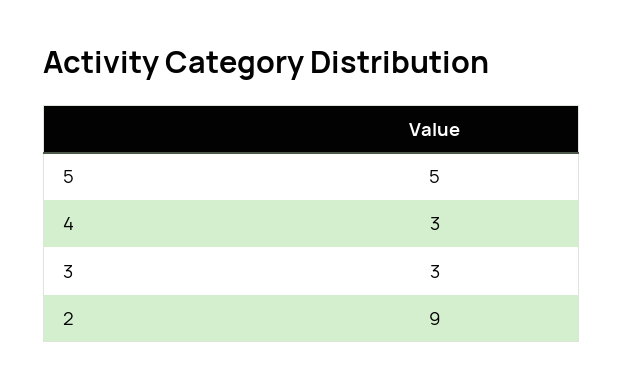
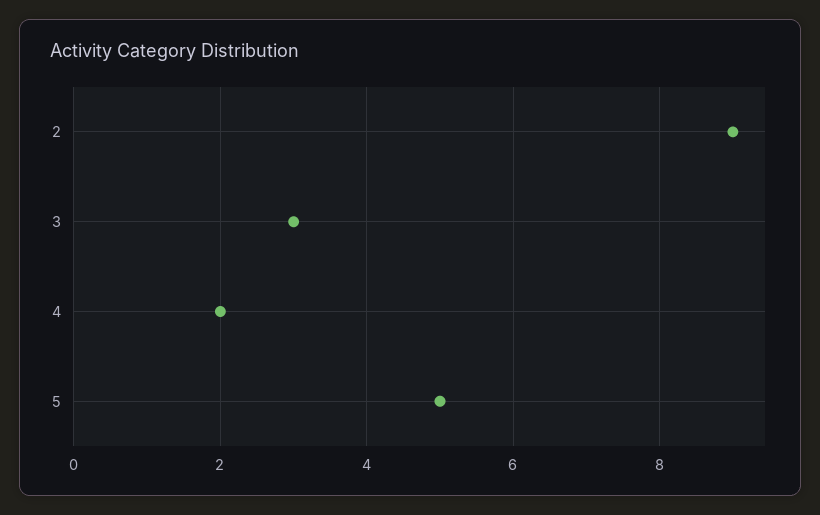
4: 3 -> 2

